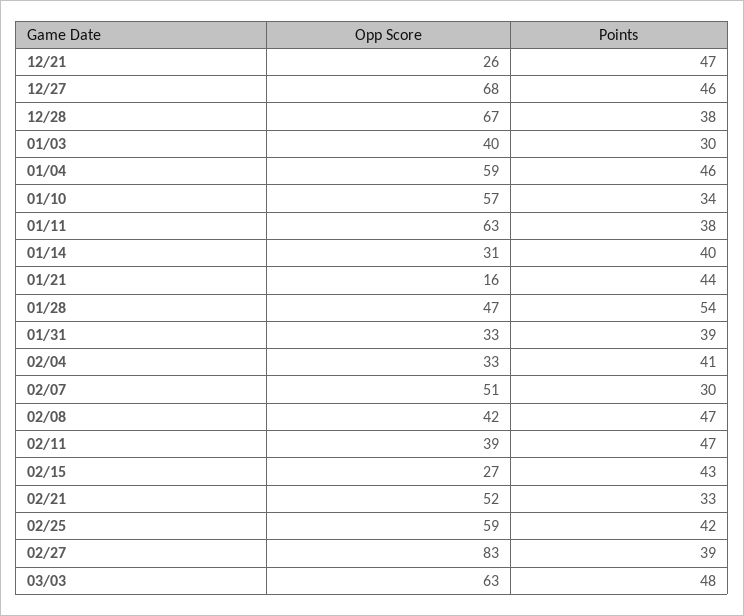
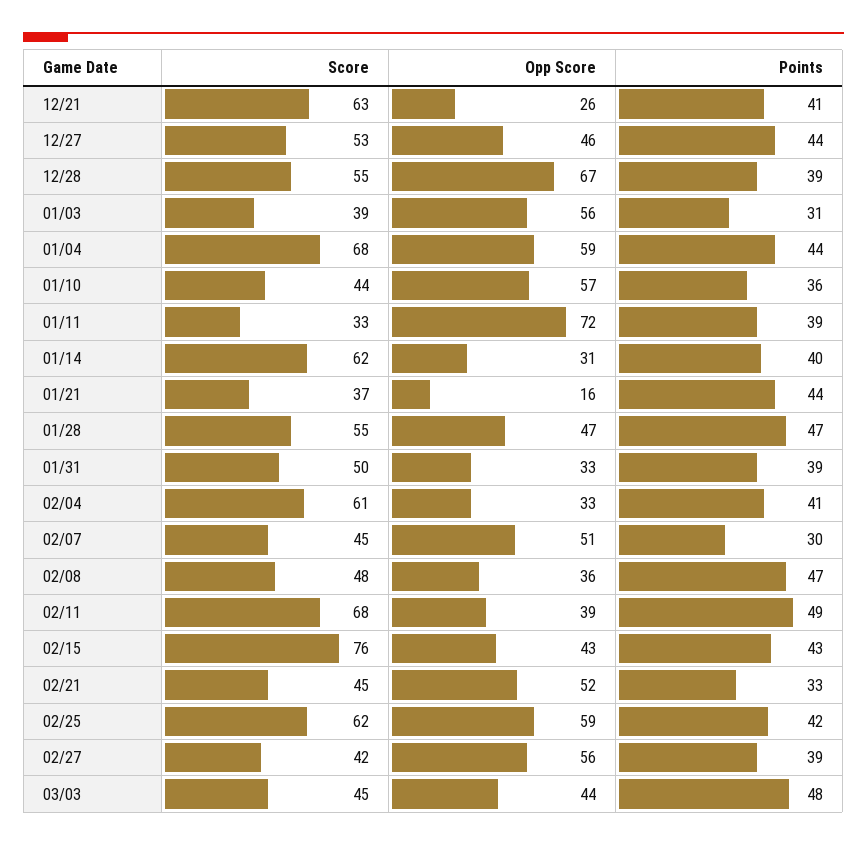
Points, 12/21: 47 -> 41
Opp Score, 12/27: 68 -> 46
Points, 12/27: 46 -> 44
Points, 12/28: 38 -> 39
Opp Score, 01/03: 40 -> 56
Points, 01/03: 30 -> 31
Points, 01/04: 46 -> 44
Points, 01/10: 34 -> 36
Opp Score, 01/11: 63 -> 72
Points, 01/11: 38 -> 39
Points, 01/28: 54 -> 47
Opp Score, 02/08: 42 -> 36
Points, 02/11: 47 -> 49
Opp Score, 02/15: 27 -> 43
Opp Score, 02/27: 83 -> 56
Opp Score, 03/03: 63 -> 44
Score, 12/21: none -> 63
Score, 12/27: none -> 53
Score, 12/28: none -> 55
Score, 01/03: none -> 39
Score, 01/04: none -> 68
Score, 01/10: none -> 44
Score, 01/11: none -> 33
Score, 01/14: none -> 62
Score, 01/21: none -> 37
Score, 01/28: none -> 55
Score, 01/31: none -> 50
Score, 02/04: none -> 61
Score, 02/07: none -> 45
Score, 02/08: none -> 48
Score, 02/11: none -> 68
Score, 02/15: none -> 76
Score, 02/21: none -> 45
Score, 02/25: none -> 62
Score, 02/27: none -> 42
Score, 03/03: none -> 45

